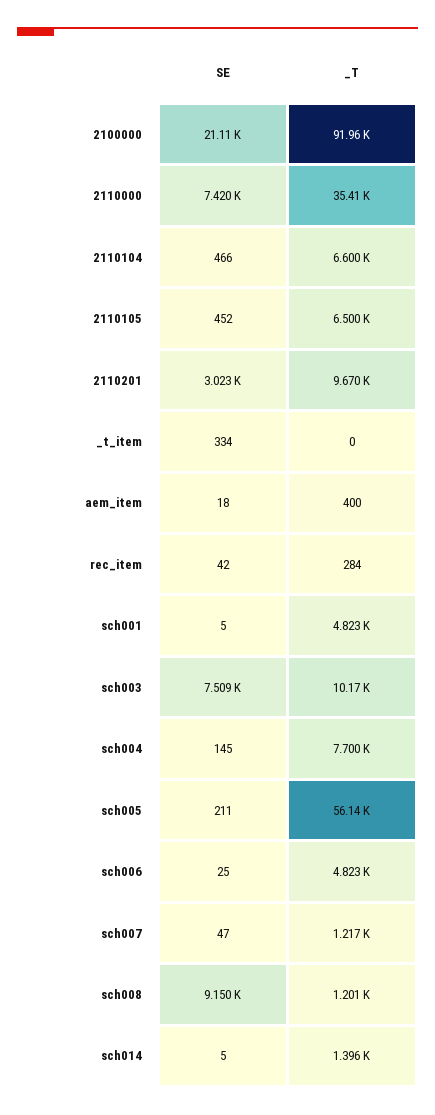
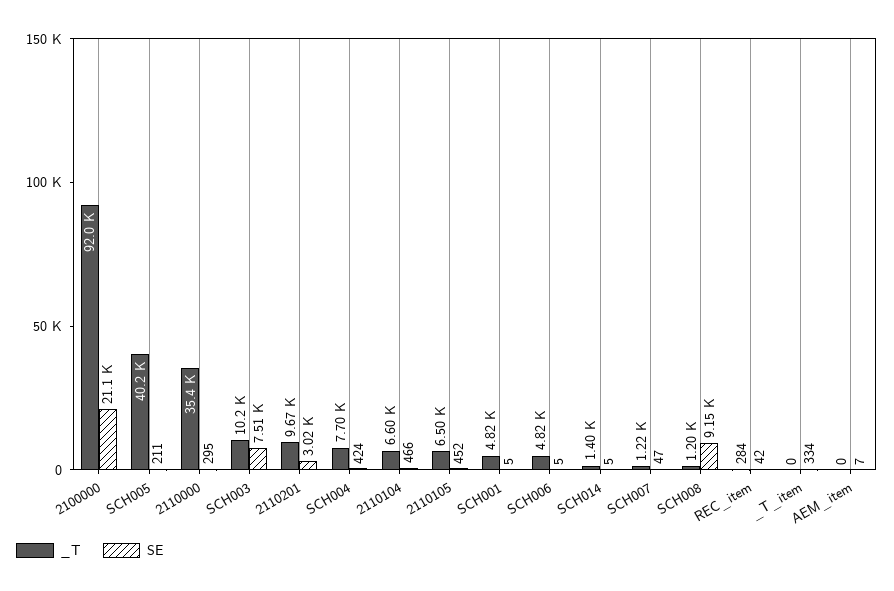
SE, 2110000: 7420 -> 295
SE, aem_item: 18 -> 7
_T, aem_item: 400 -> 0
SE, sch004: 145 -> 424
_T, sch005: 56140 -> 40200
SE, sch006: 25 -> 5

